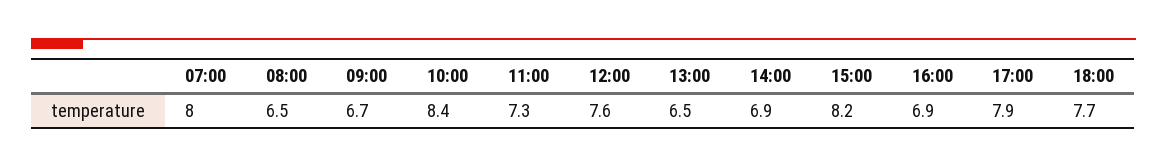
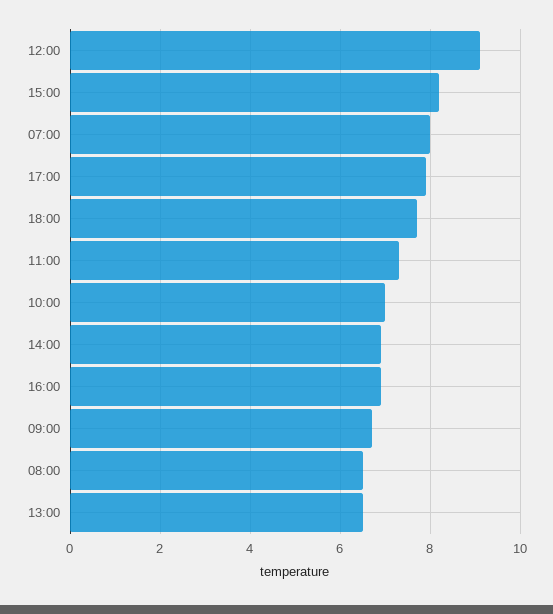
10:00: 8.4 -> 7
12:00: 7.6 -> 9

